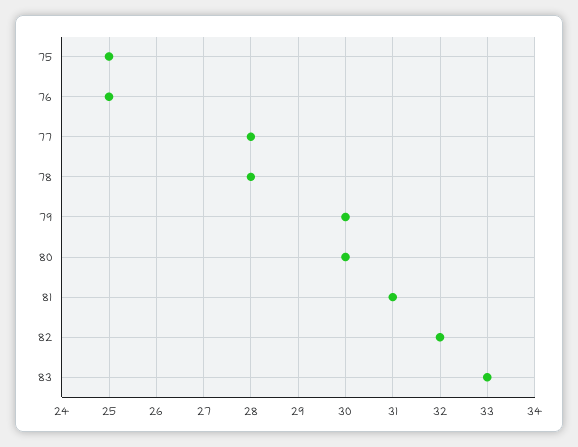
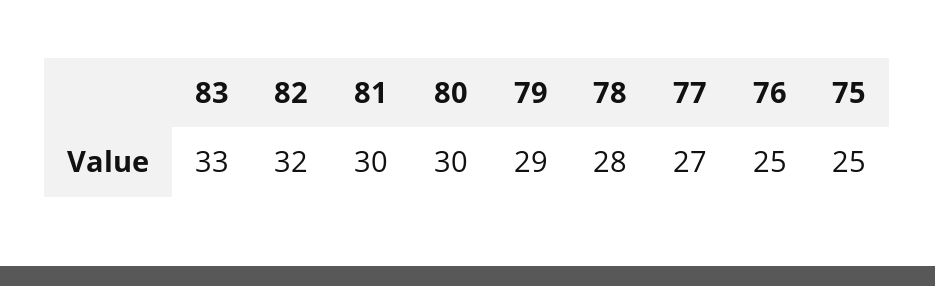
77: 28 -> 27
79: 30 -> 29
81: 31 -> 30

